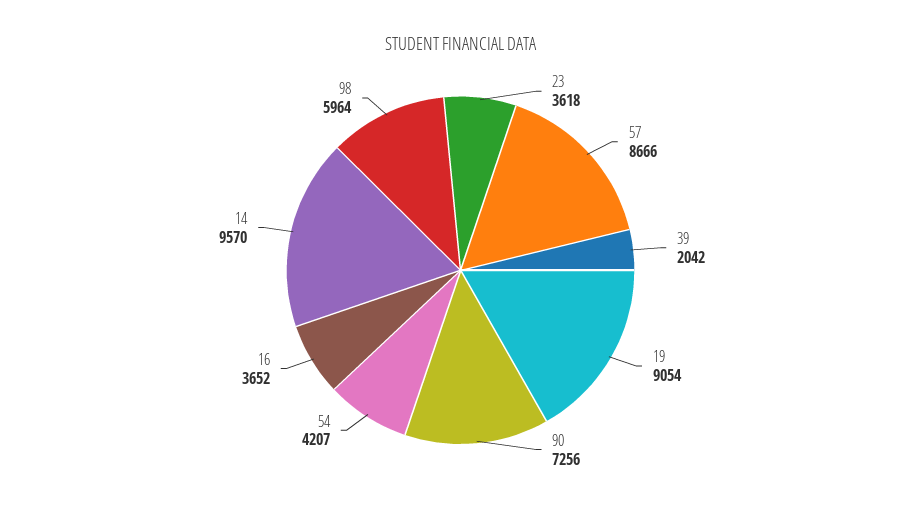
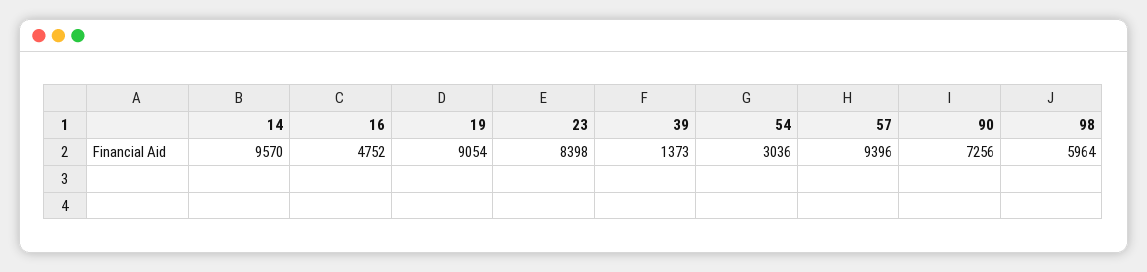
23: 3618 -> 8398
57: 8666 -> 9396
39: 2042 -> 1373
54: 4207 -> 3036
16: 3652 -> 4752

